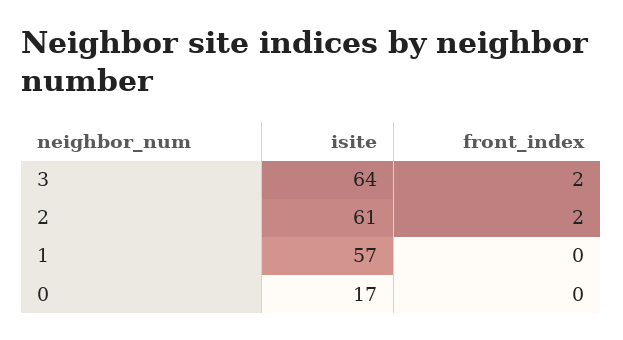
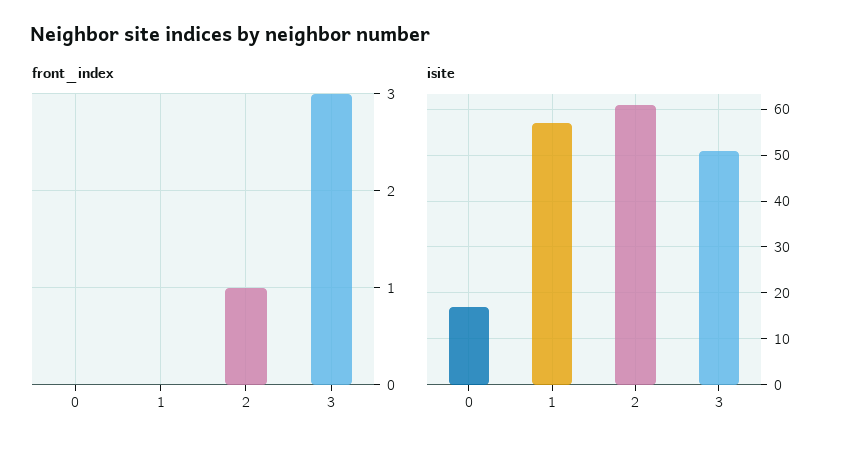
isite, 3: 64 -> 50
front_index, 3: 2 -> 3
front_index, 2: 2 -> 1

